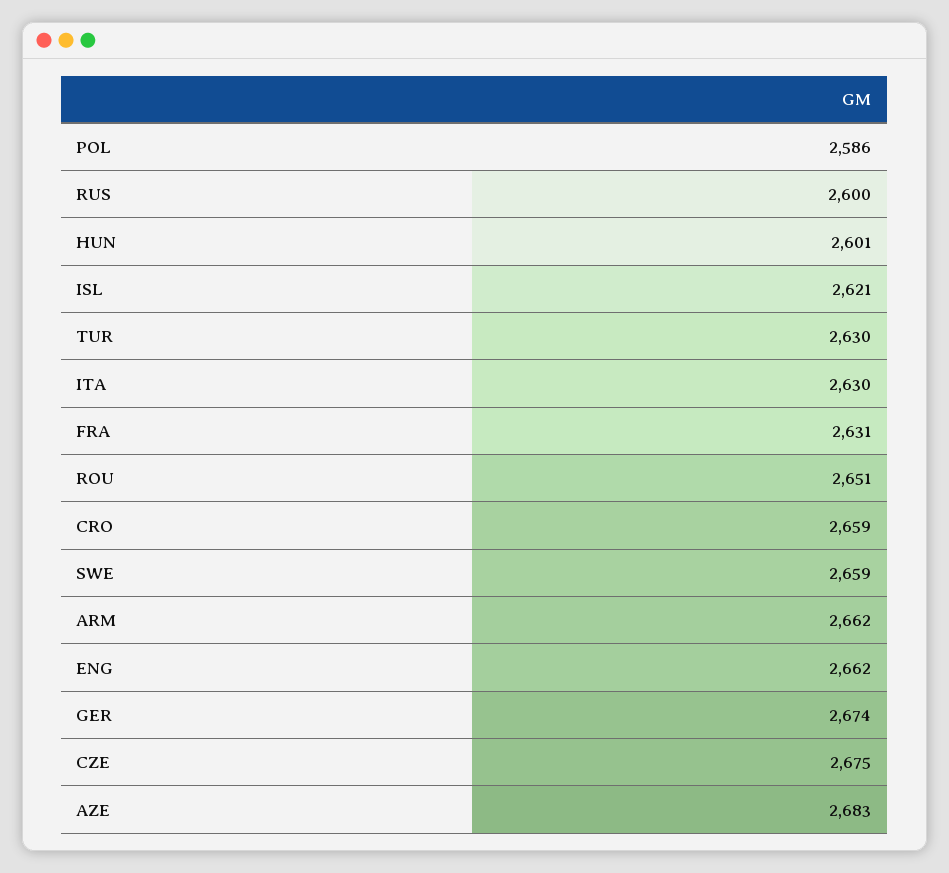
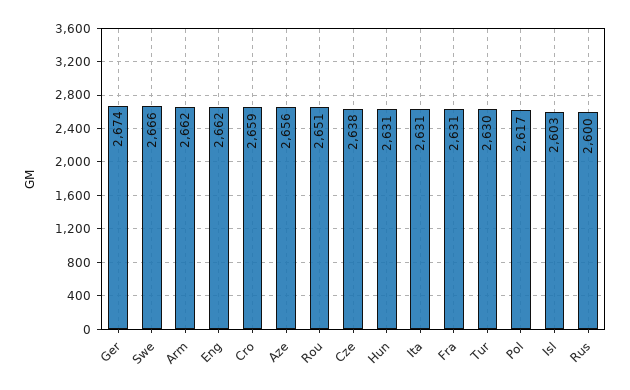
POL: 2586 -> 2617
HUN: 2601 -> 2631
ISL: 2621 -> 2603
ITA: 2630 -> 2631
SWE: 2659 -> 2666
CZE: 2675 -> 2638
AZE: 2683 -> 2656

